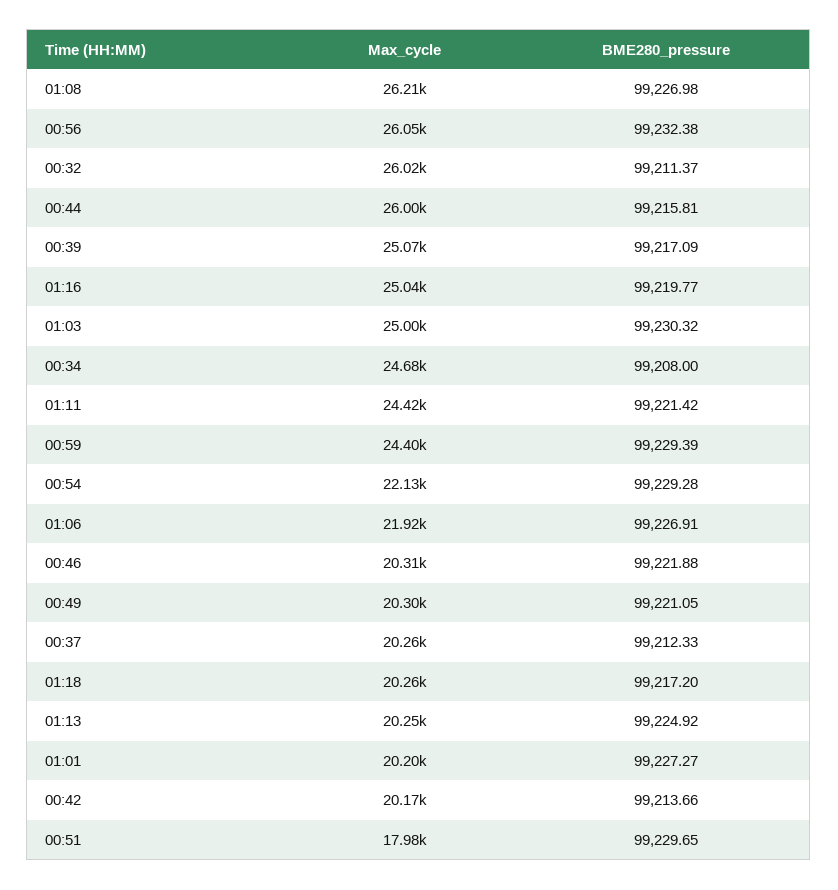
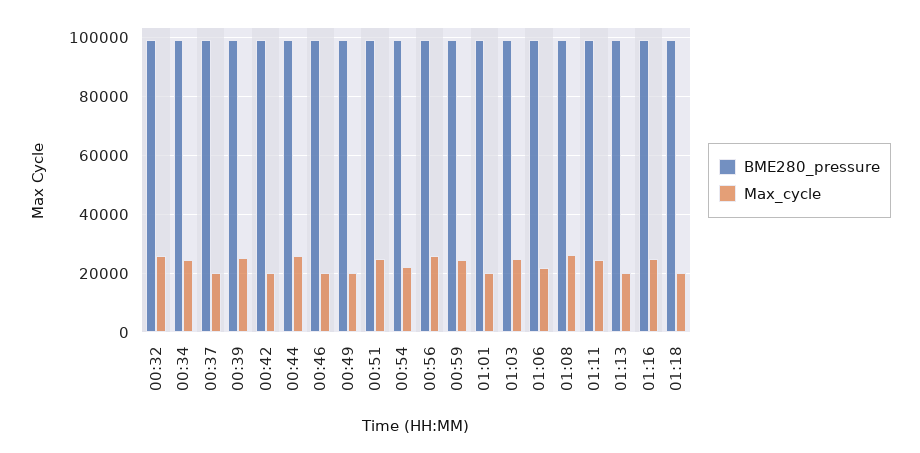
Max_cycle, 00:51: 17980 -> 25000

